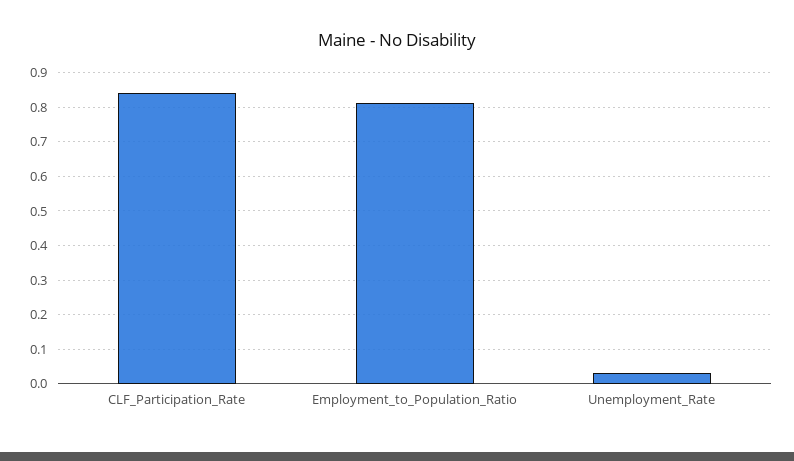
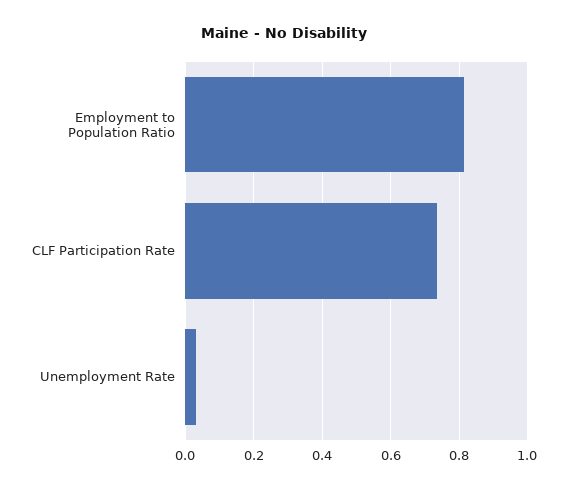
CLF_Participation_Rate: 0.84 -> 0.74

